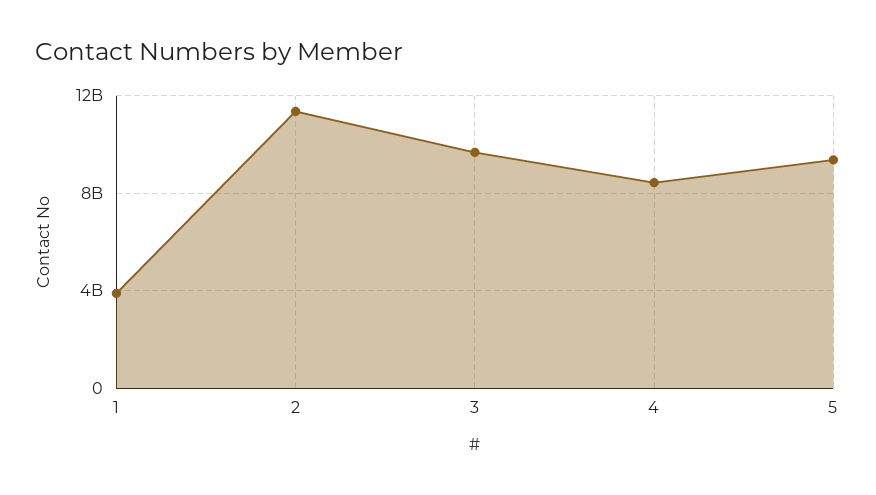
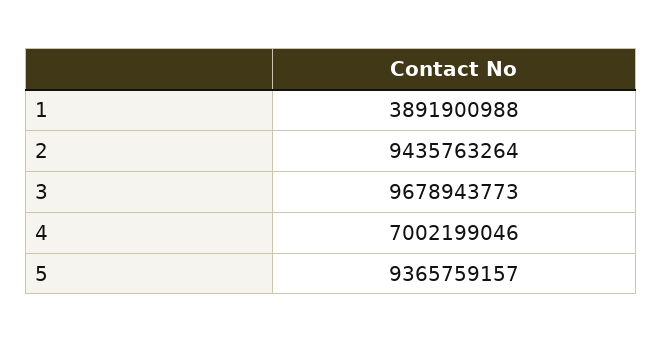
2: 11500000000 -> 9435763264
4: 8500000000 -> 7002199046

